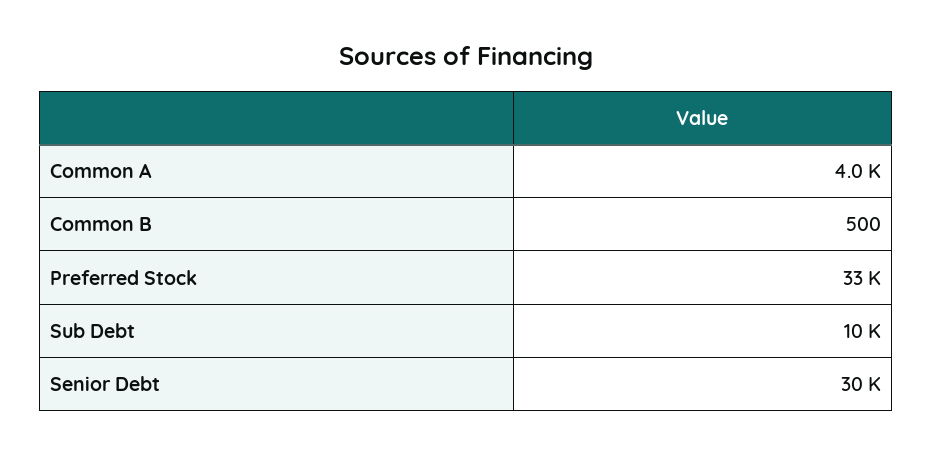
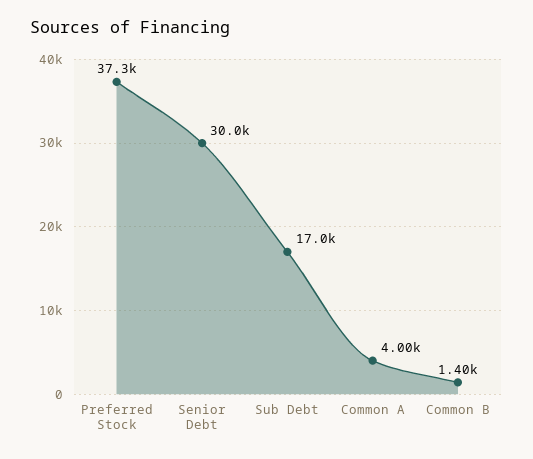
Common B: 500 -> 1400
Preferred Stock: 33000 -> 37300
Sub Debt: 10000 -> 17000

